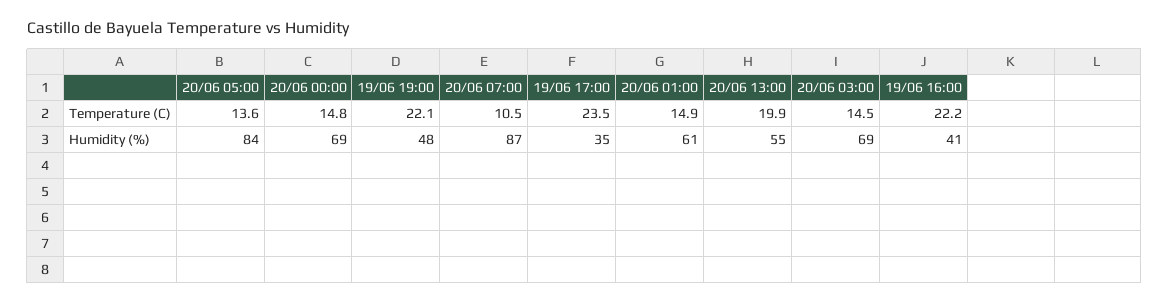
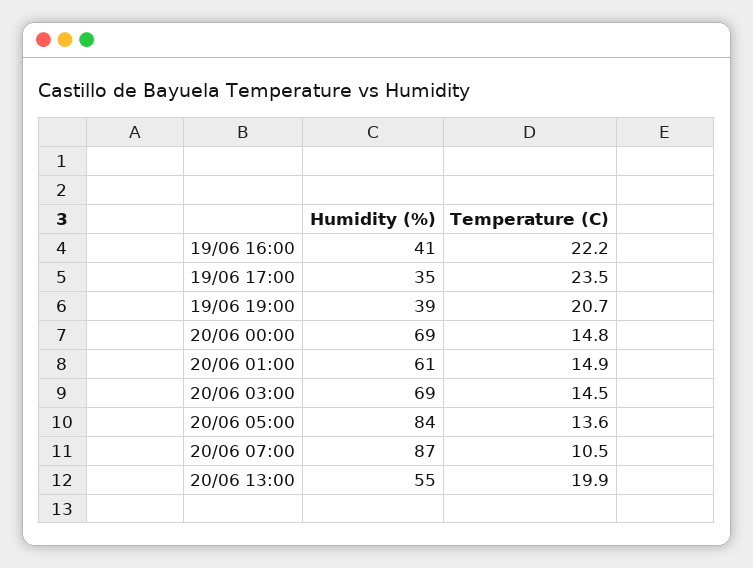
19/06 19:00, Temperature (C): 22.1 -> 20.7
19/06 19:00, Humidity (%): 48 -> 39

